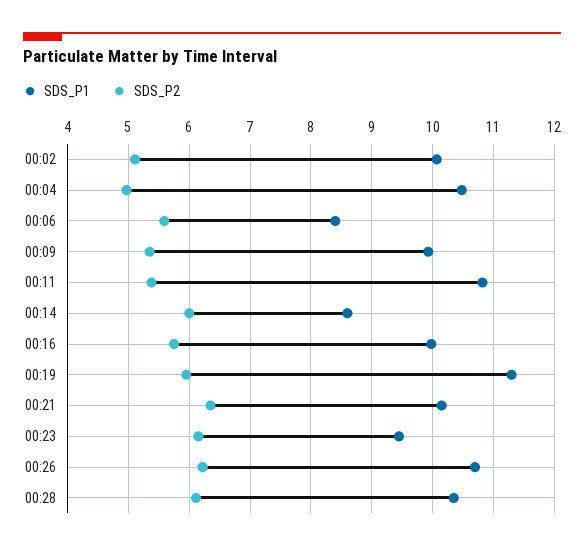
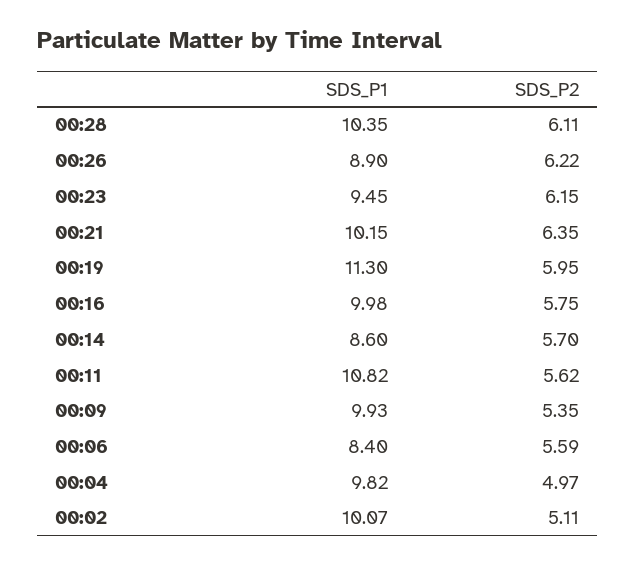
SDS_P1, 00:04: 10.5 -> 9.82
SDS_P2, 00:11: 5.4 -> 5.62
SDS_P2, 00:14: 6 -> 5.7
SDS_P1, 00:26: 10.7 -> 8.9

